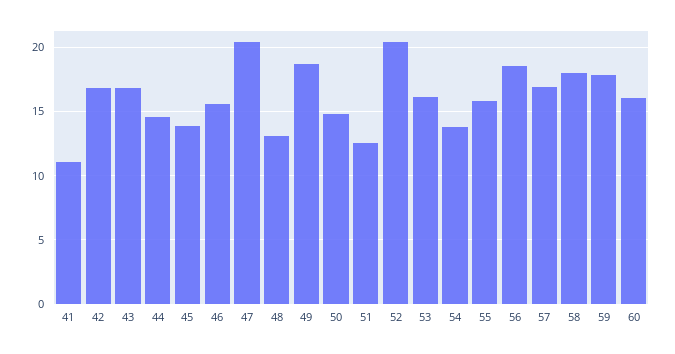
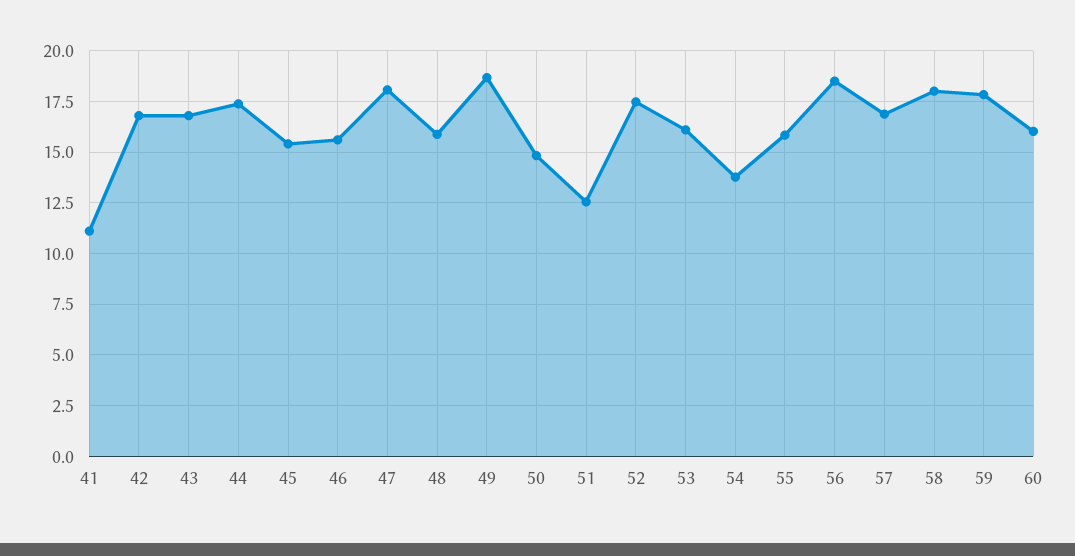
44: 14.5 -> 17.5
45: 14 -> 15.5
47: 20.5 -> 18
48: 13 -> 16
52: 20.5 -> 17.5

